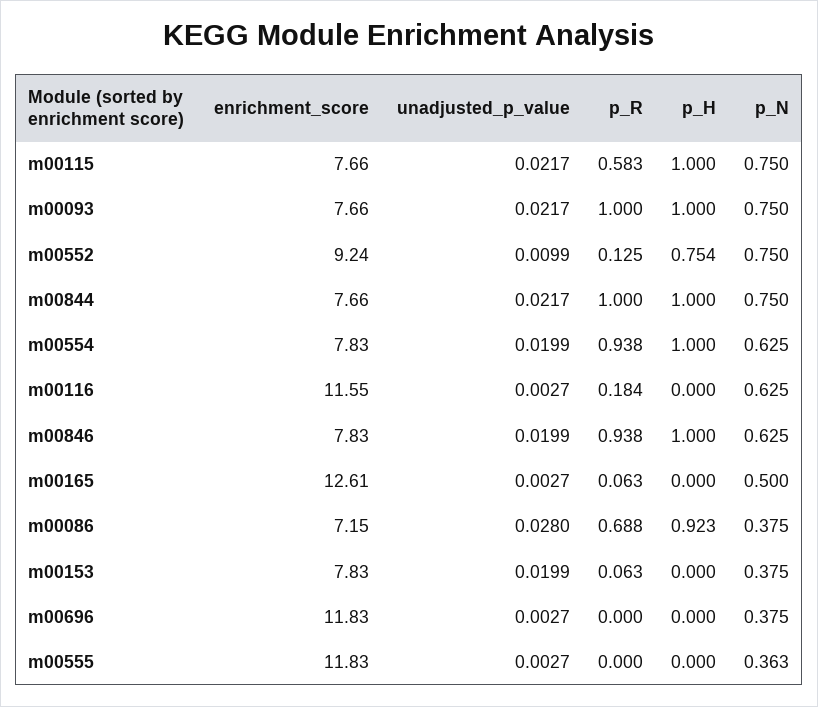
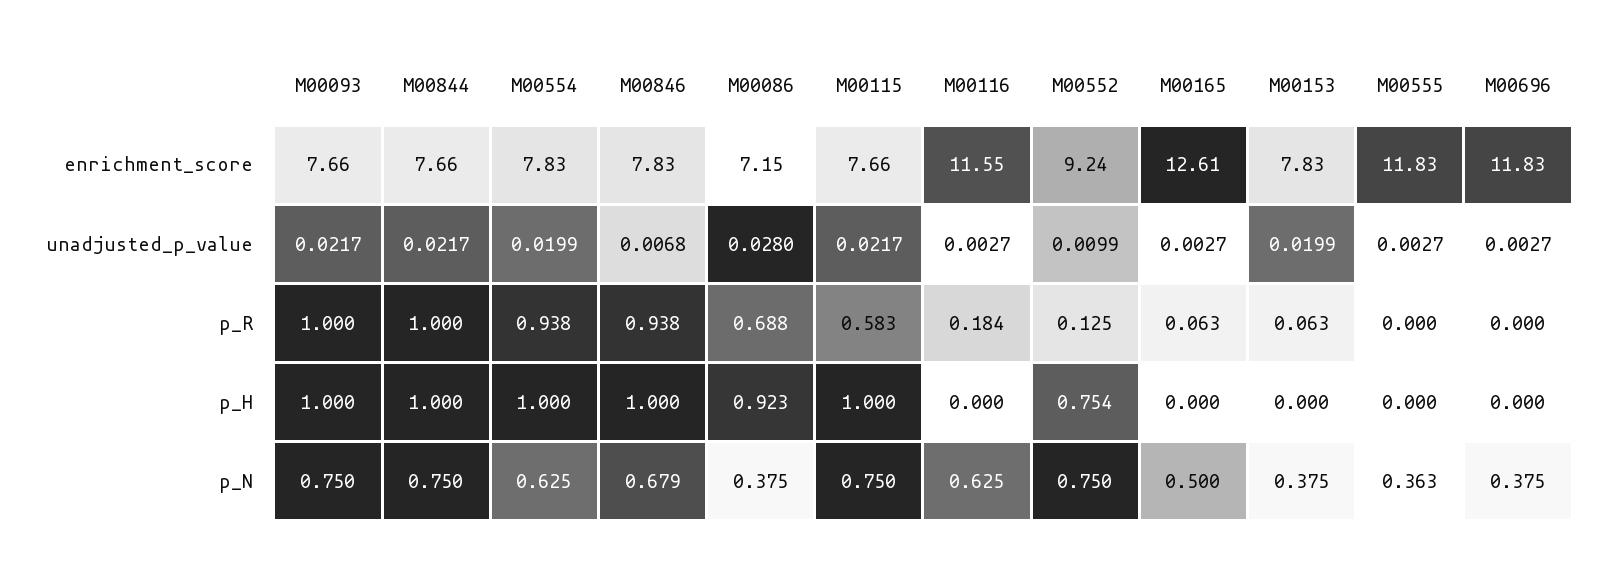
unadjusted_p_value, m00846: 0.0199 -> 0.0068
p_N, m00846: 0.625 -> 0.679

